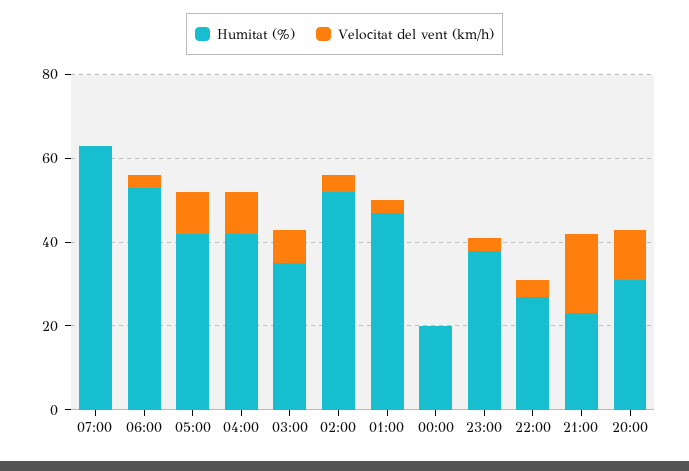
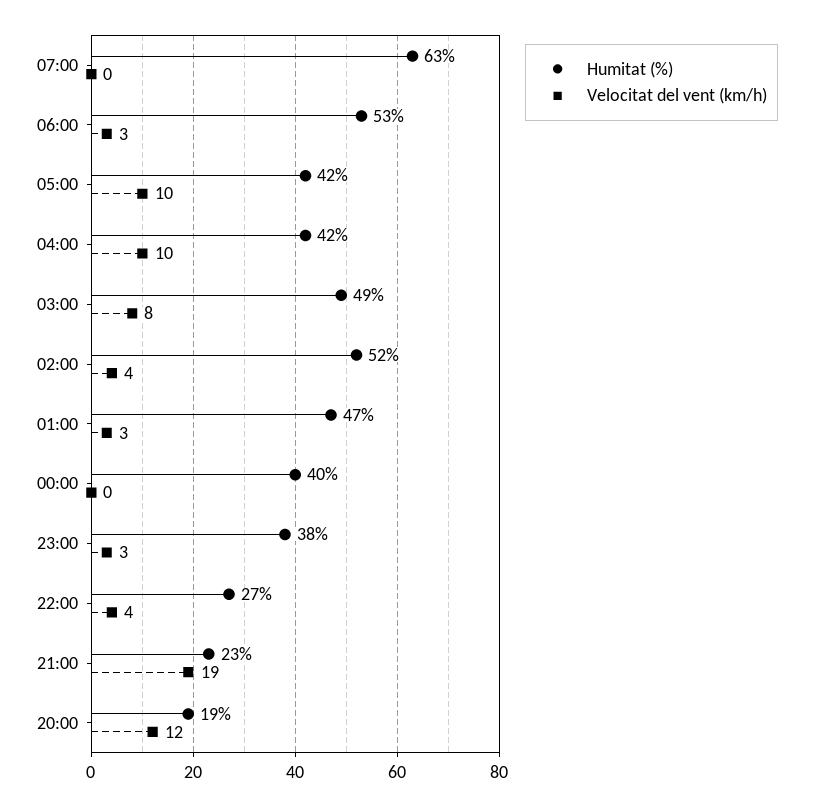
Humitat (%), 03:00: 35 -> 49
Humitat (%), 00:00: 20 -> 40
Humitat (%), 20:00: 30 -> 19

